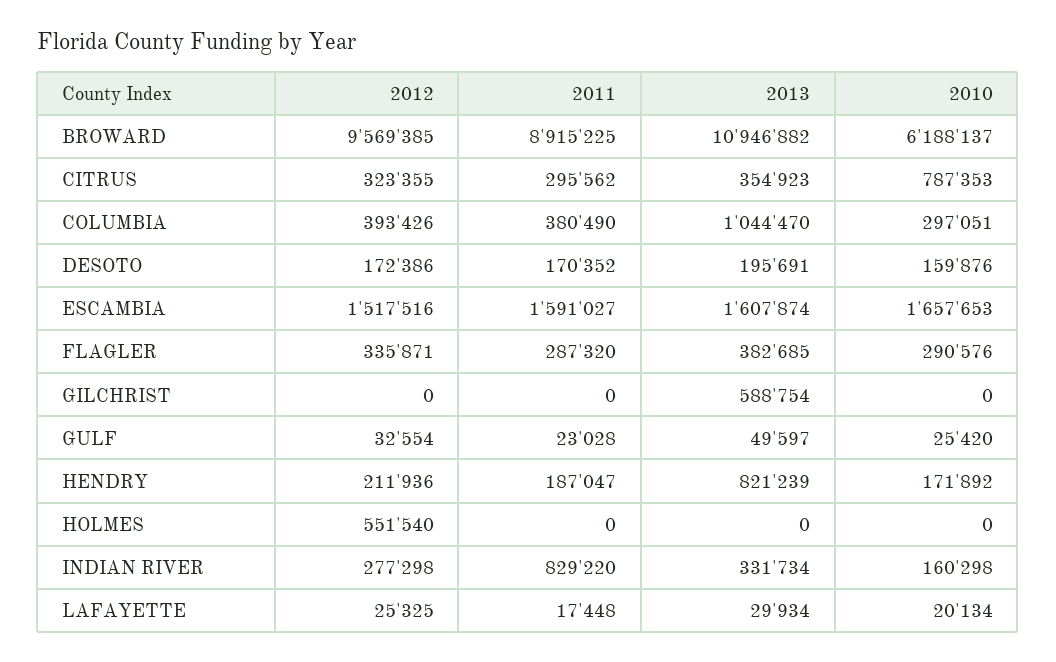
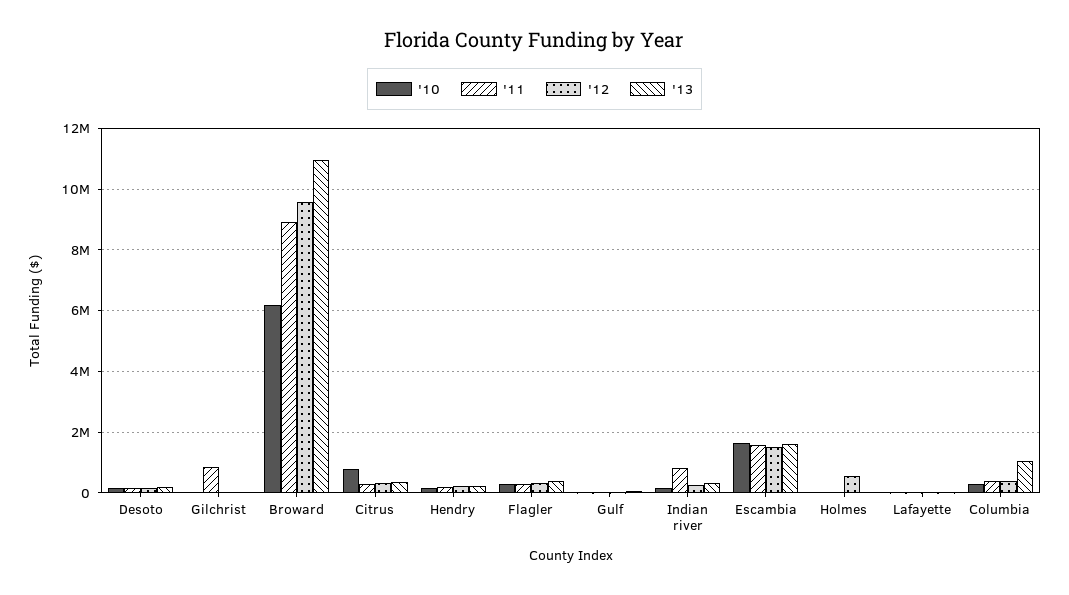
2011, GILCHRIST: 0 -> 800000
2013, GILCHRIST: 588754 -> 0
2013, HENDRY: 821239 -> 200000

